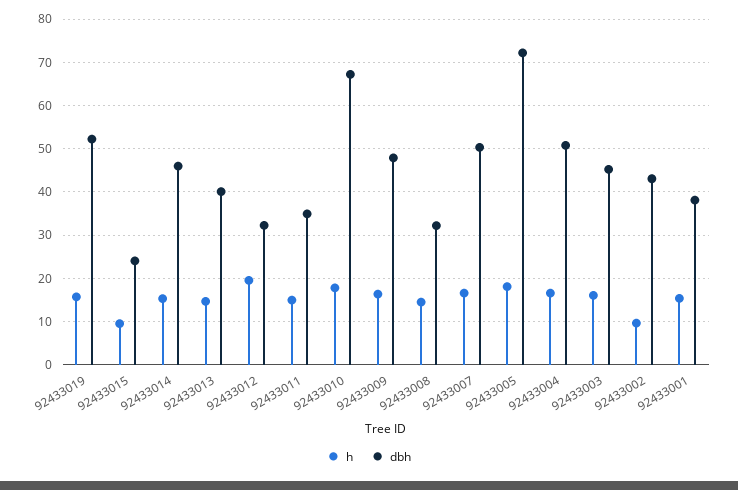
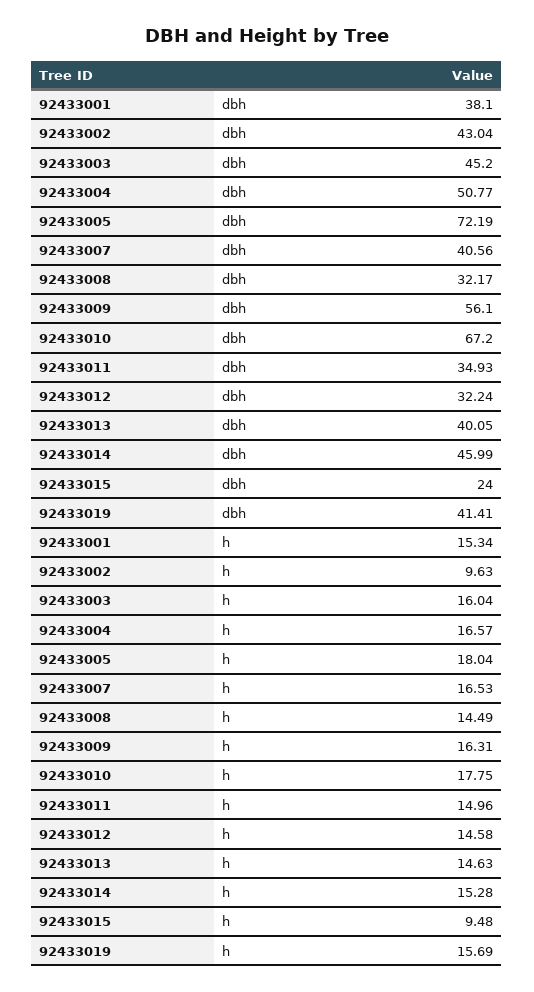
dbh, 92433019: 52 -> 41.41
h, 92433012: 20 -> 14.58
dbh, 92433009: 48 -> 56.1
dbh, 92433007: 50 -> 40.56

